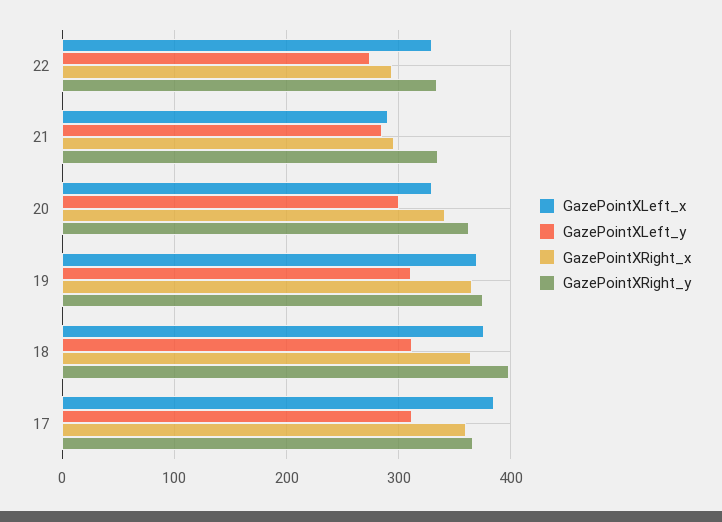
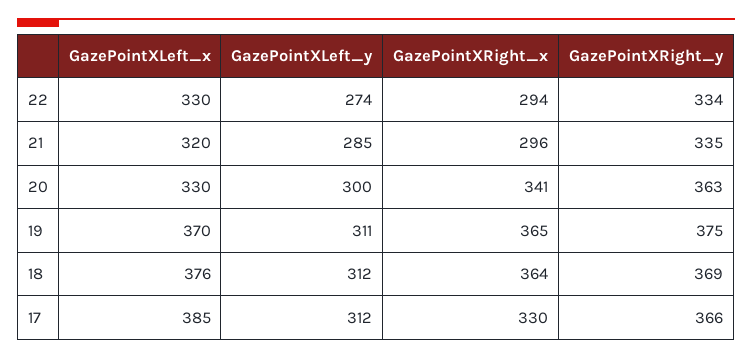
GazePointXLeft_x, 21: 290 -> 320
GazePointXRight_y, 18: 400 -> 369
GazePointXRight_x, 17: 360 -> 330

